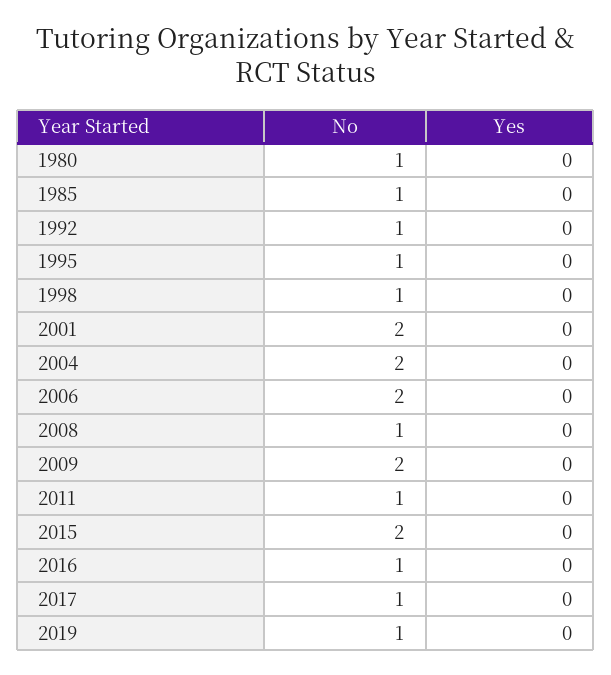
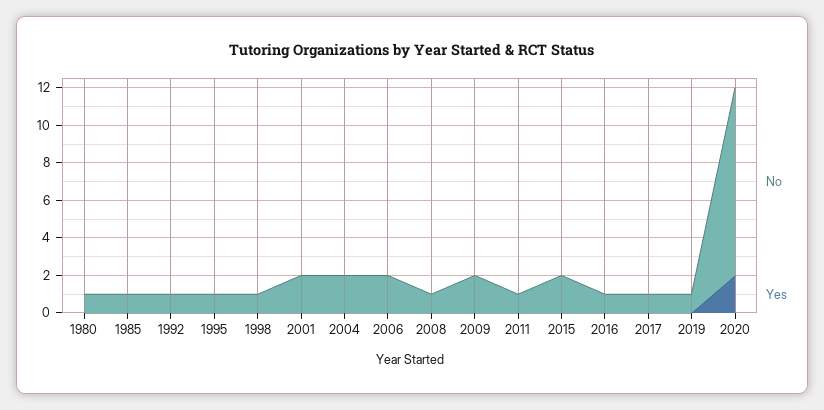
No, 2020: none -> 10
Yes, 2020: none -> 2

